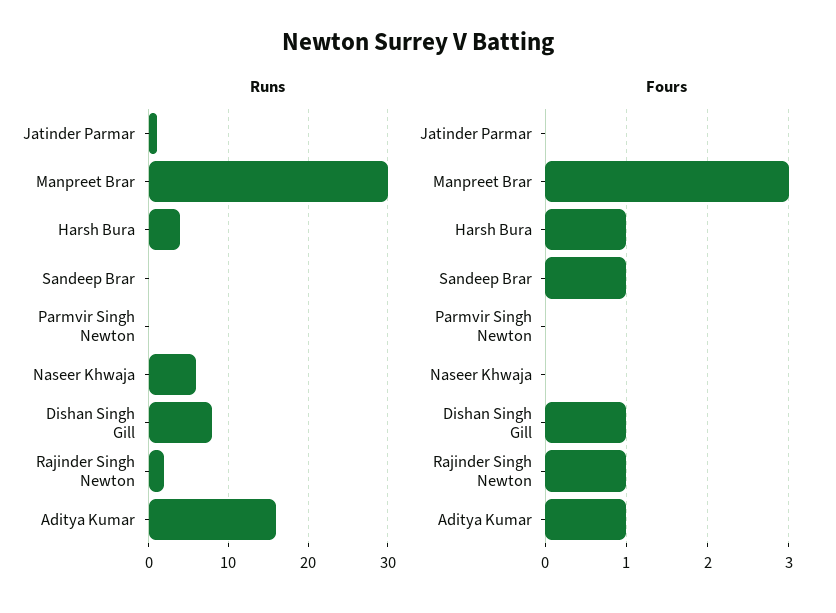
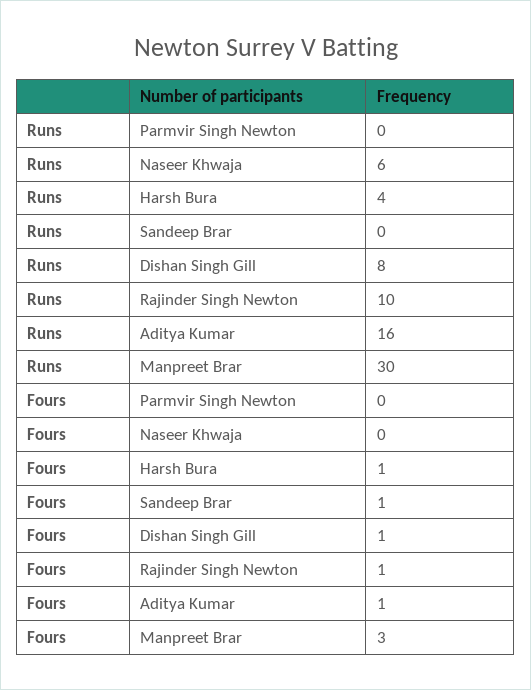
Runs, Jatinder Parmar: 1 -> none
Runs, Rajinder Singh Newton: 2 -> 10
Fours, Jatinder Parmar: 0 -> none

